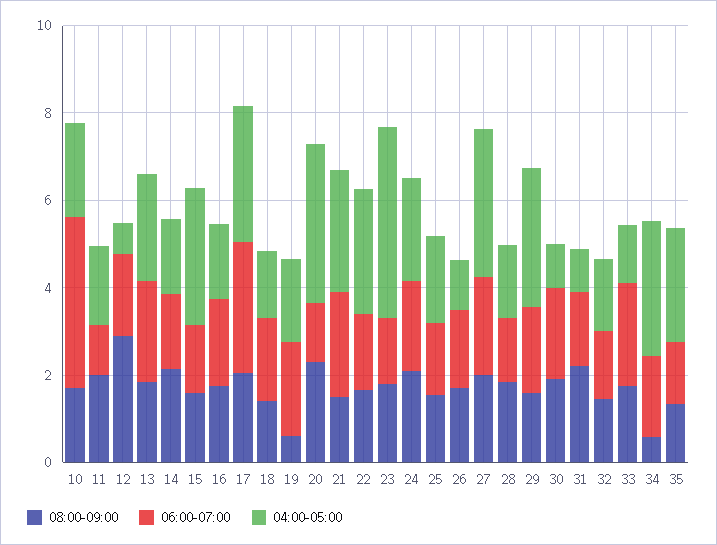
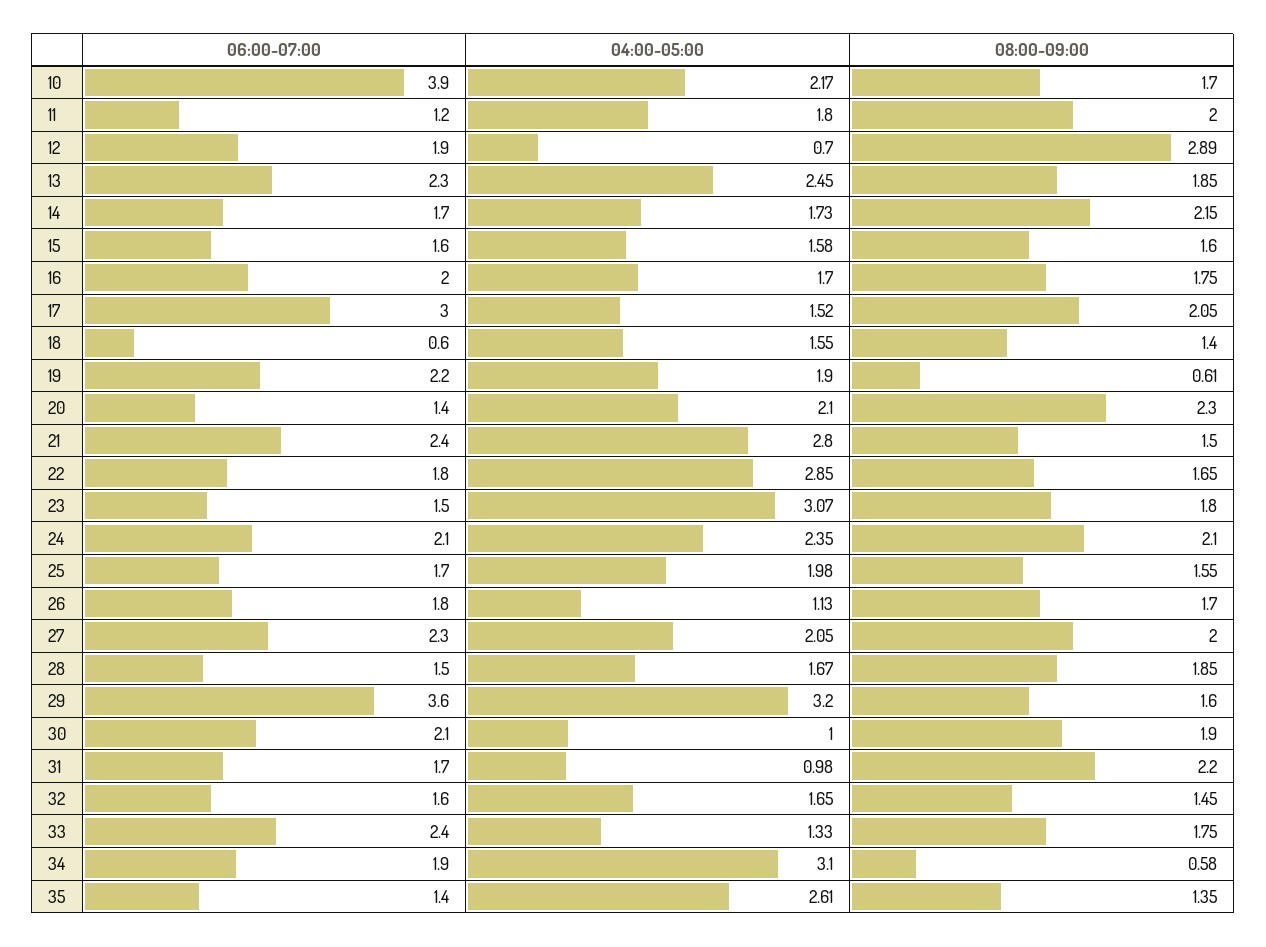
04:00-05:00, 15: 3 -> 1.58
04:00-05:00, 17: 3 -> 1.52
06:00-07:00, 18: 2 -> 0.6
04:00-05:00, 20: 3.5 -> 2.1
04:00-05:00, 23: 4.5 -> 3.07
04:00-05:00, 27: 3.5 -> 2.05
06:00-07:00, 29: 2 -> 3.6

